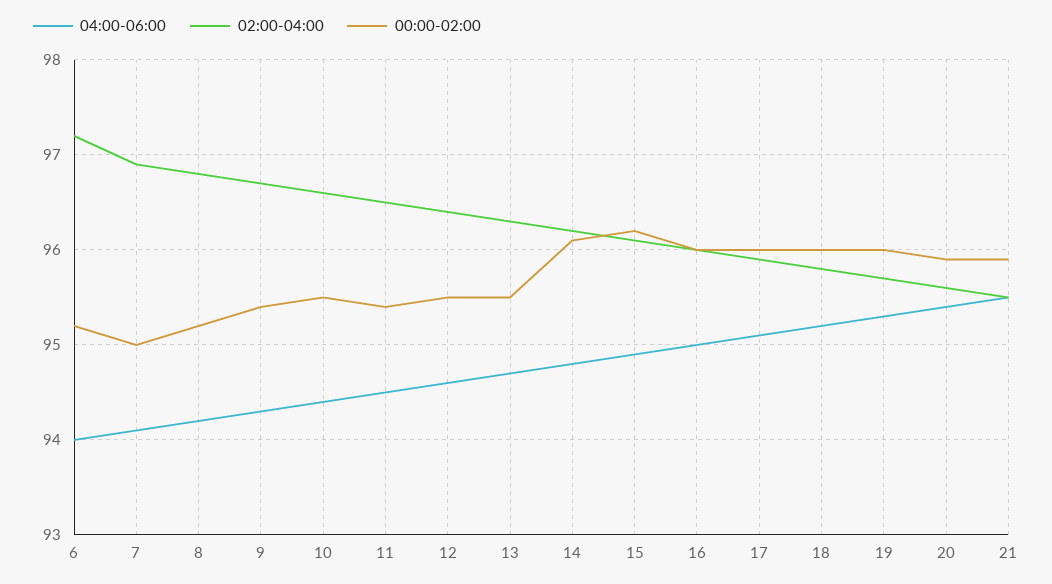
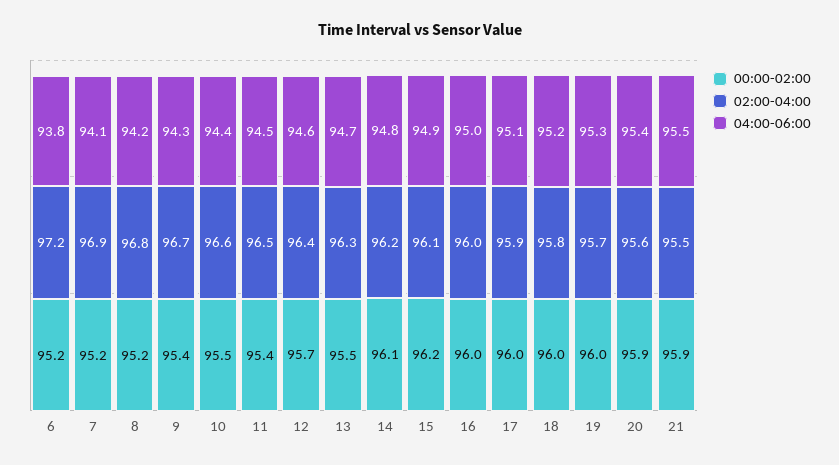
04:00-06:00, 6: 94 -> 93.8
00:00-02:00, 7: 95 -> 95.2
00:00-02:00, 12: 95.5 -> 95.7

